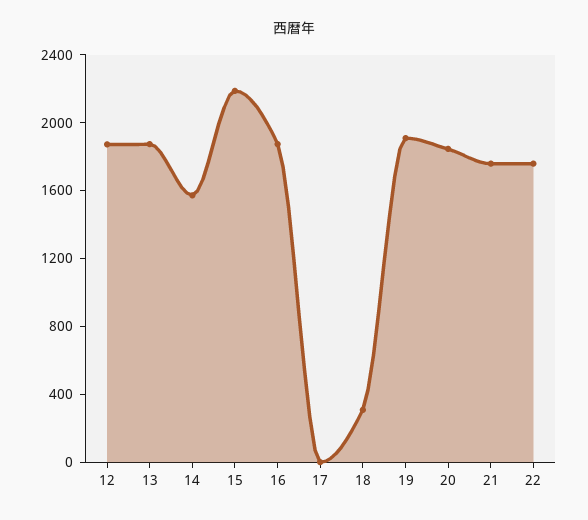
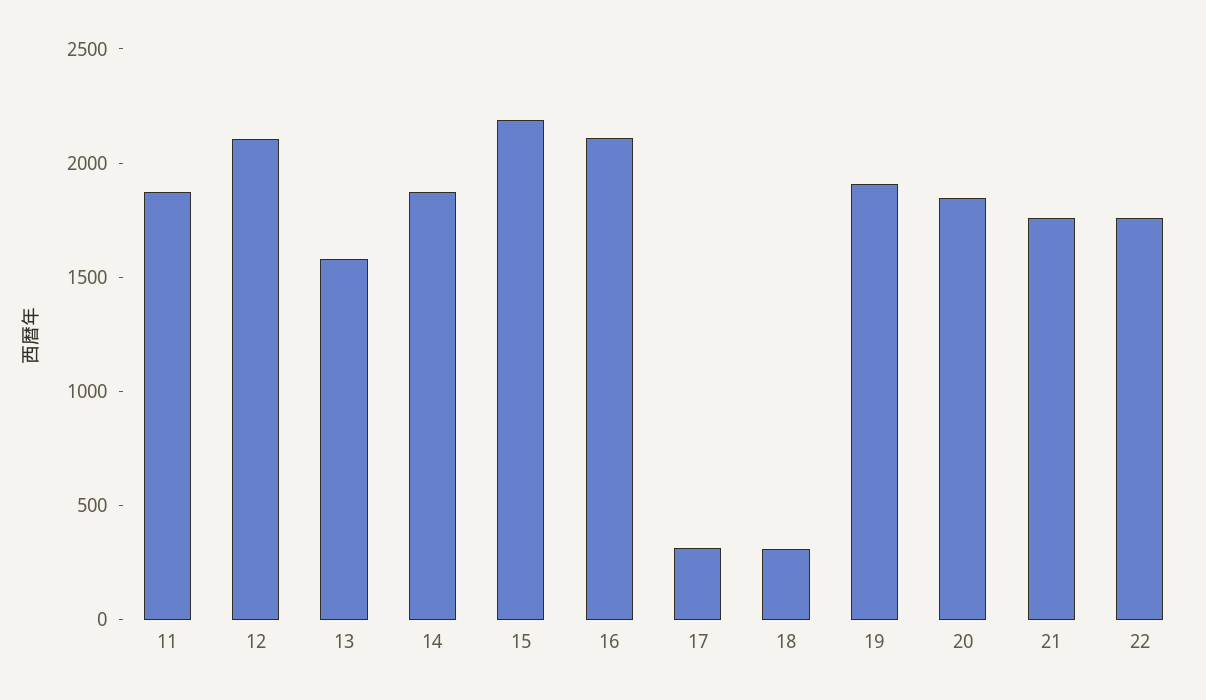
12: 1900 -> 2100
13: 1900 -> 1600
14: 1600 -> 1900
16: 1900 -> 2100
17: 0 -> 300
11: none -> 1900

